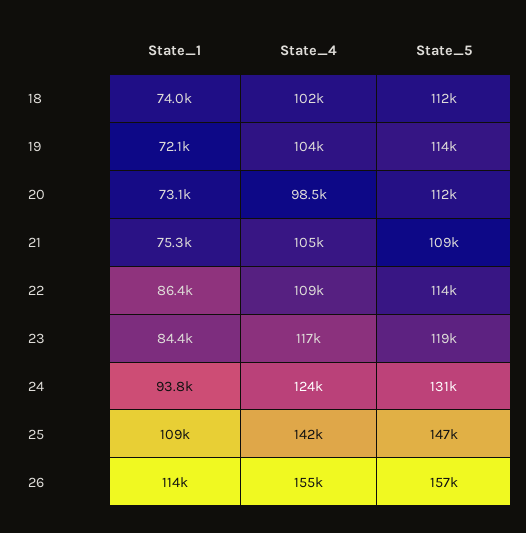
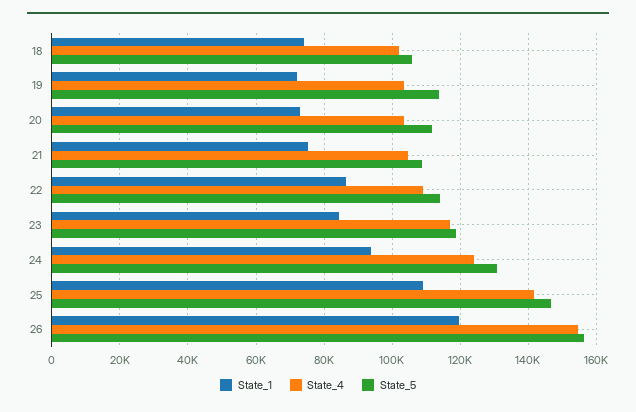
State_5, 18: 112000 -> 106000
State_4, 20: 98500 -> 104000
State_1, 26: 114000 -> 120000

